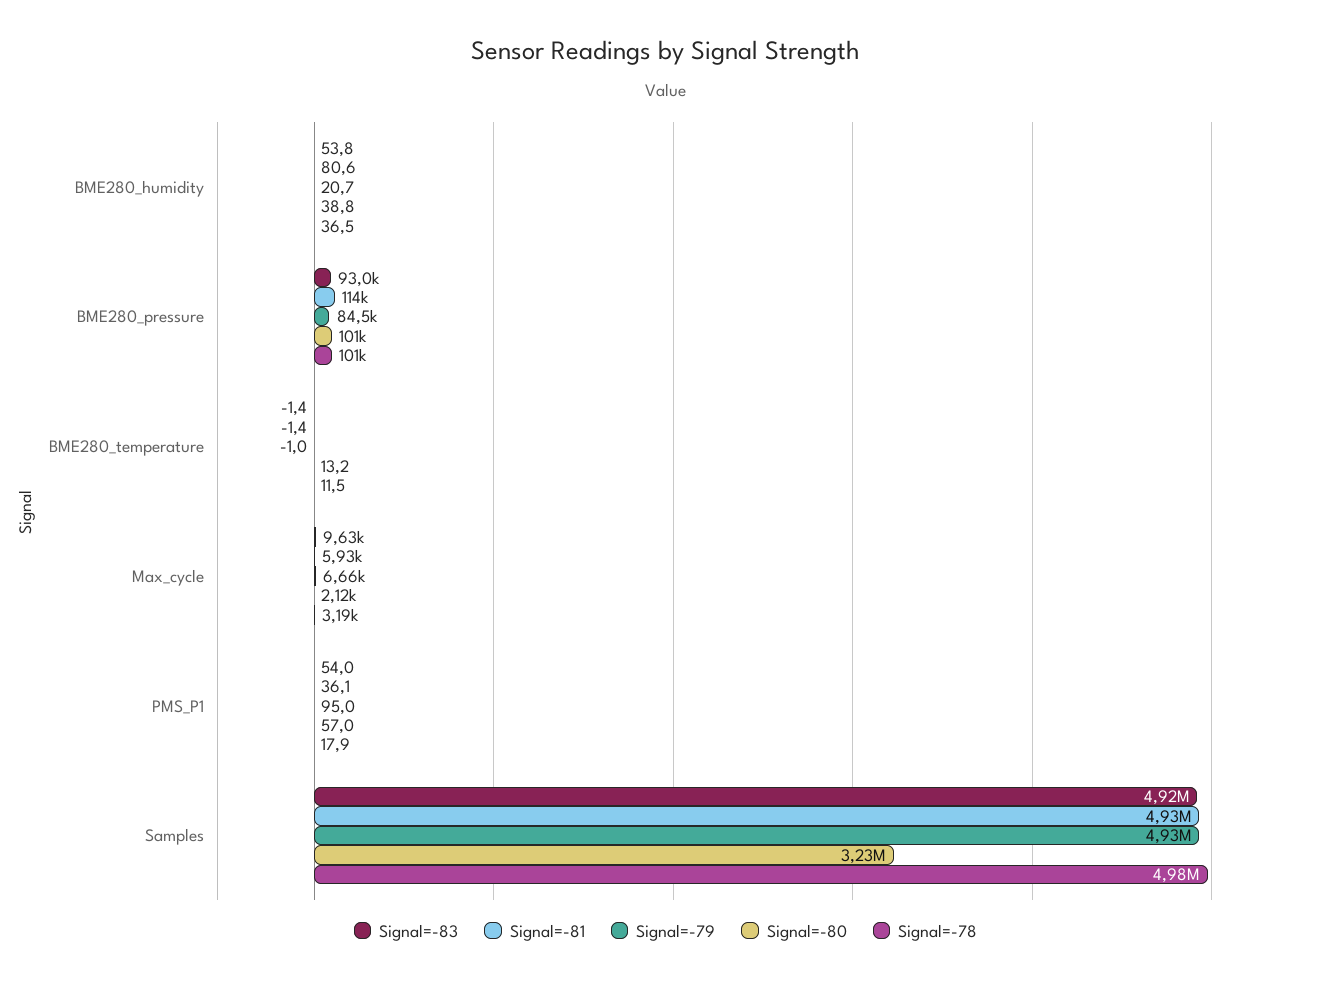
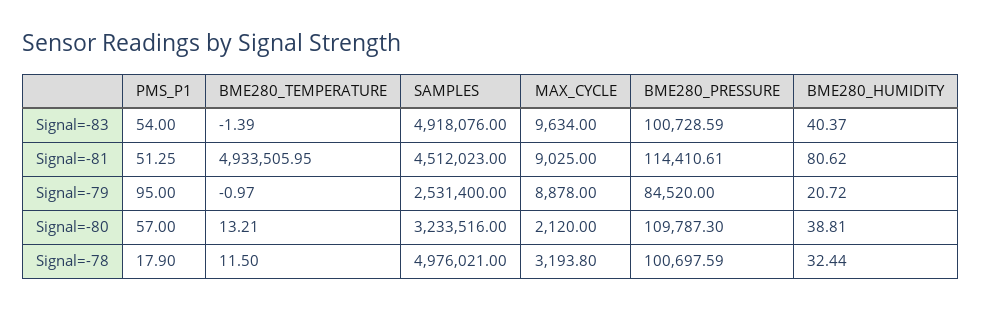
Signal=-83, BME280_humidity: 53.8 -> 40.37
Signal=-78, BME280_humidity: 36.5 -> 32.44
Signal=-83, BME280_pressure: 93000 -> 100728.59
Signal=-80, BME280_pressure: 101000 -> 109787.3
Signal=-81, BME280_temperature: -1.4 -> 4933505.95
Signal=-81, Max_cycle: 5930 -> 9025
Signal=-79, Max_cycle: 6660 -> 8878
Signal=-81, PMS_P1: 36.1 -> 51.25
Signal=-81, Samples: 4930000 -> 4512023
Signal=-79, Samples: 4930000 -> 2531400

